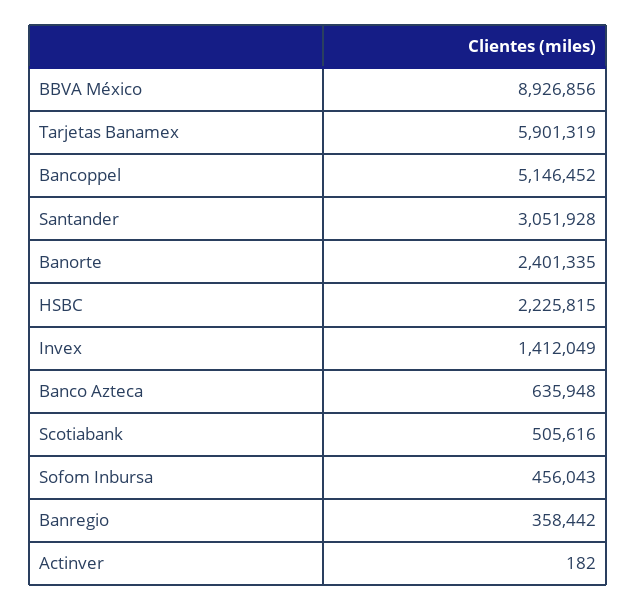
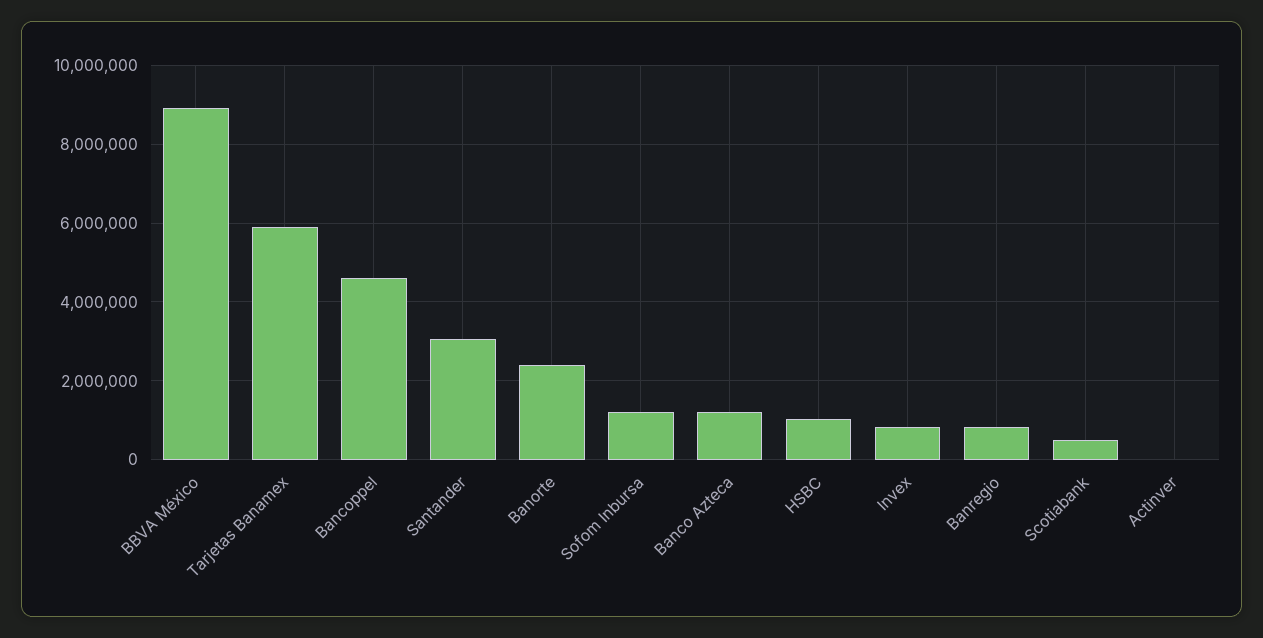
Bancoppel: 5146452 -> 4600000
HSBC: 2225815 -> 1000000
Invex: 1412049 -> 800000
Banco Azteca: 635948 -> 1200000
Sofom Inbursa: 456043 -> 1200000
Banregio: 358442 -> 800000

